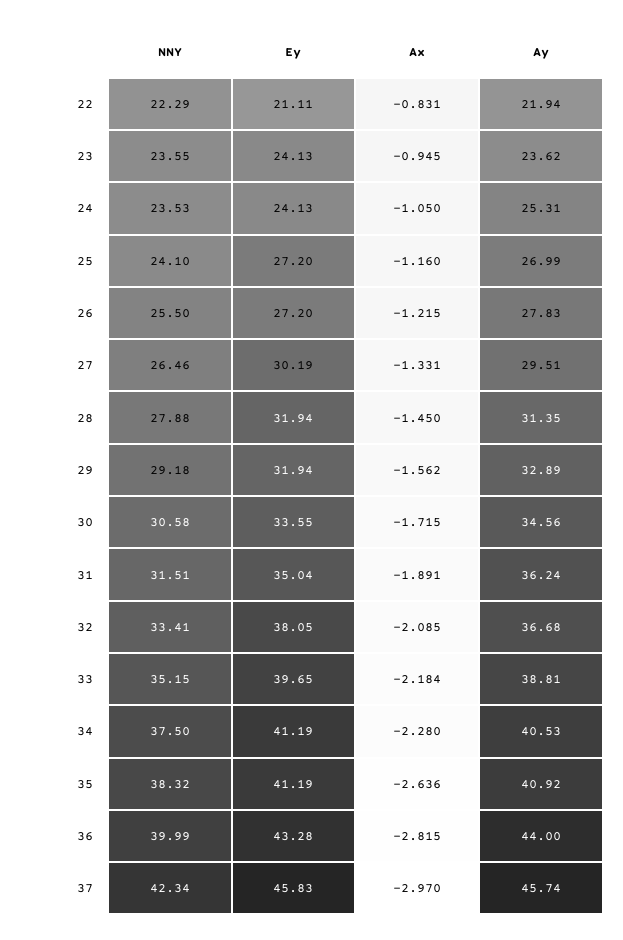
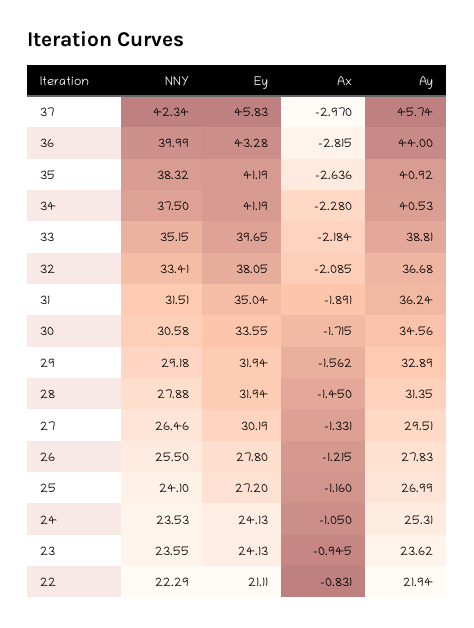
Ey, 26: 27.2 -> 27.8

